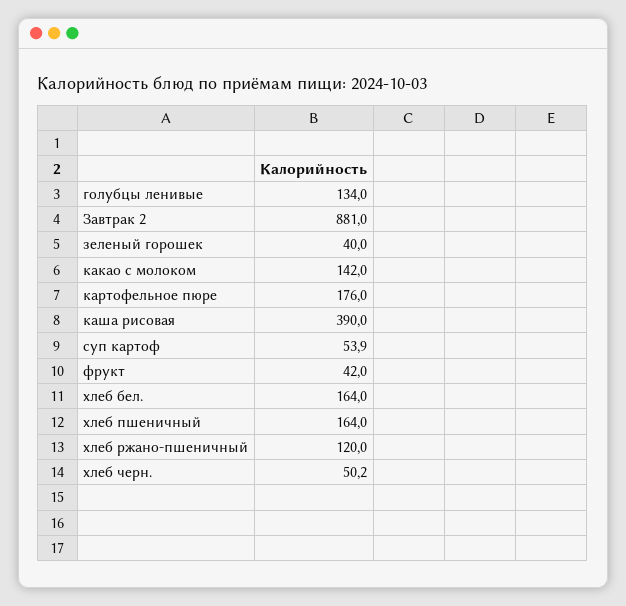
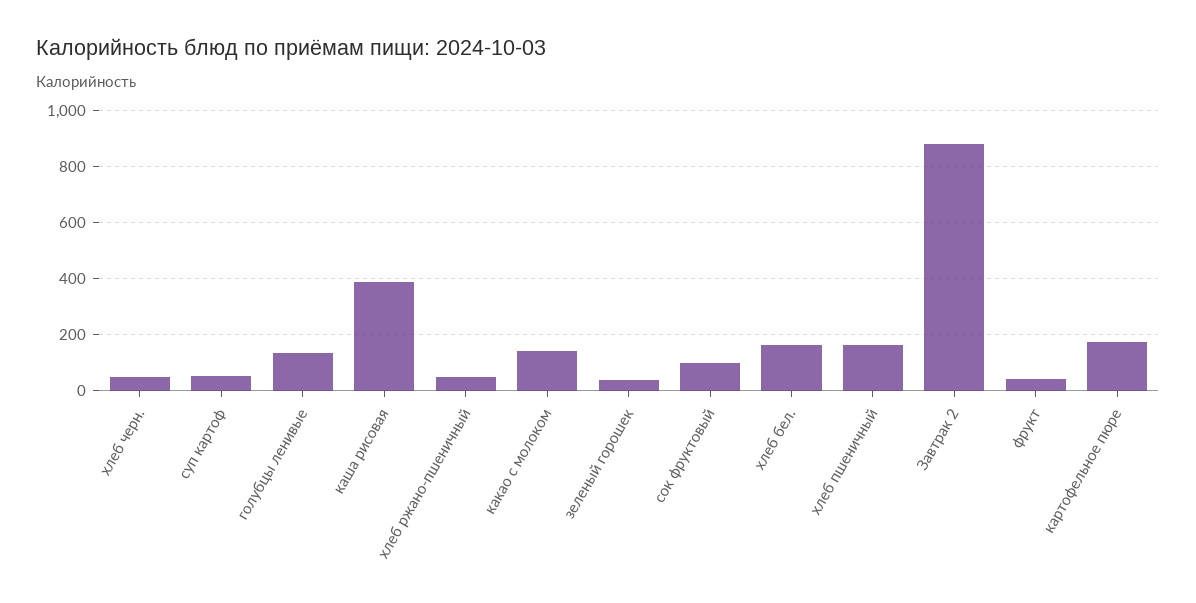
хлеб ржано-пшеничный: 120 -> 50
сок фруктовый: none -> 100

